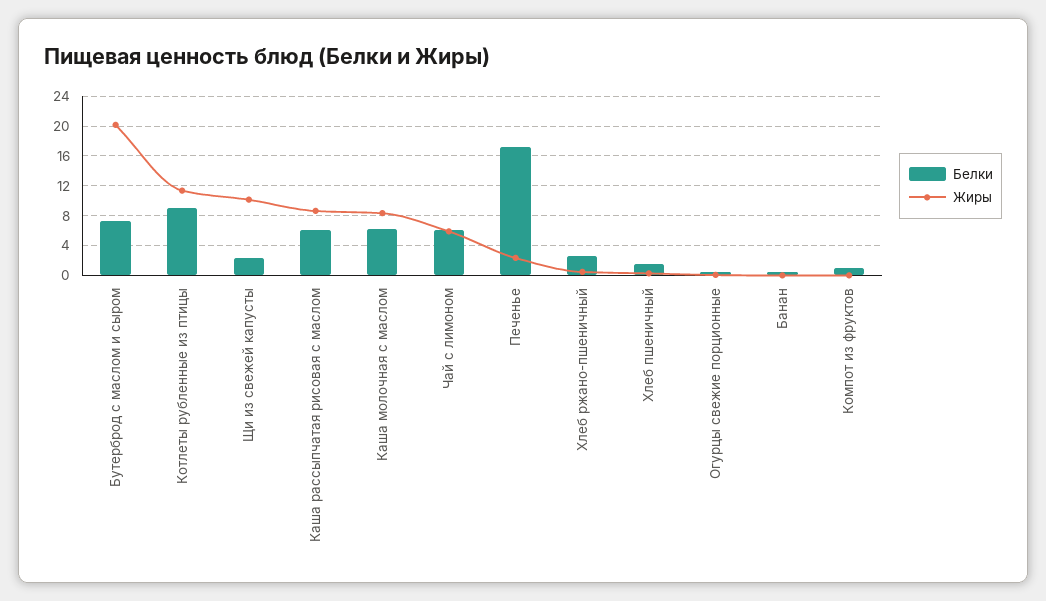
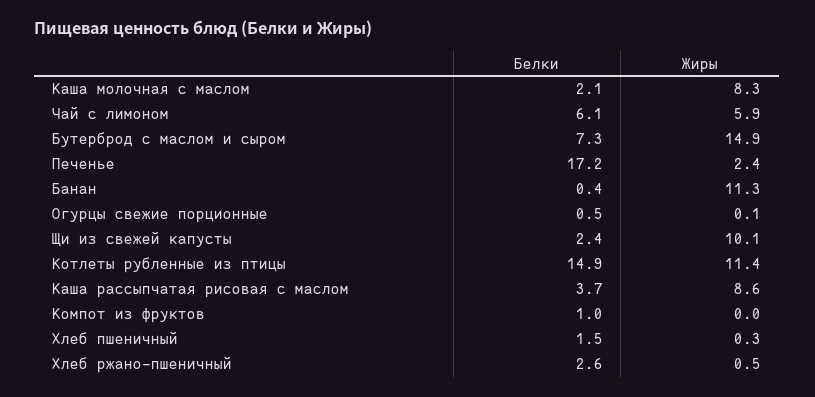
Жиры, Бутерброд с маслом и сыром: 20 -> 14.9
Белки, Котлеты рубленные из птицы: 9 -> 14.9
Белки, Каша рассыпчатая рисовая с маслом: 6 -> 3.7
Белки, Каша молочная с маслом: 6 -> 2.1
Жиры, Банан: 0 -> 11.3

